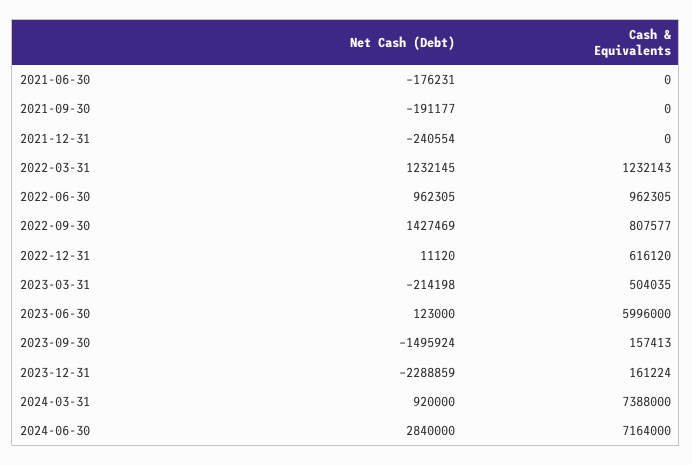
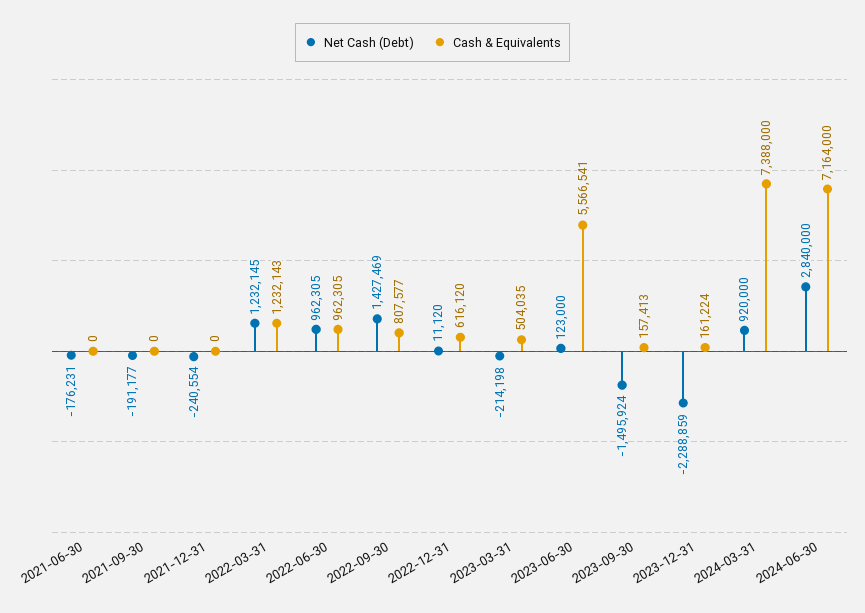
Cash & Equivalents, 2023-06-30: 5996000 -> 5566541

